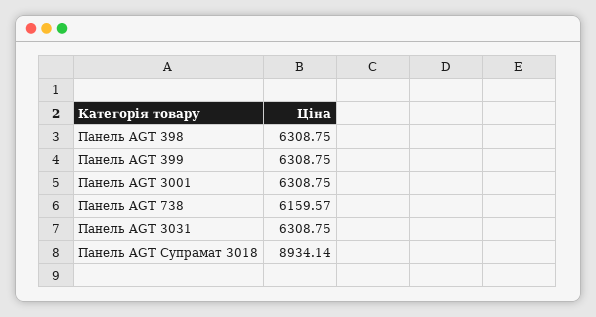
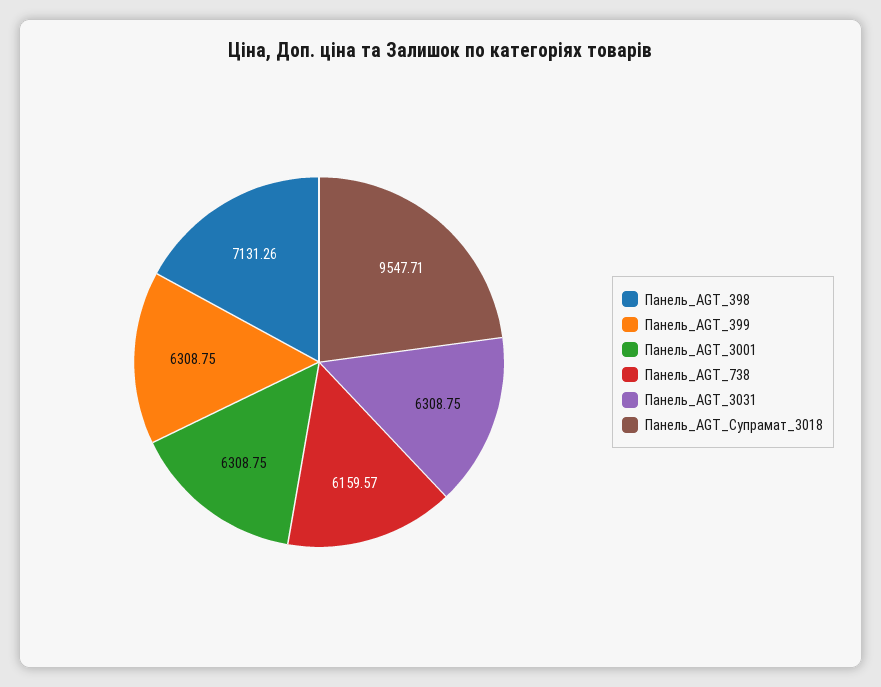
Панель AGT 398: 6308.75 -> 7131.26
Панель AGT Супрамат 3018: 8934.14 -> 9547.71

